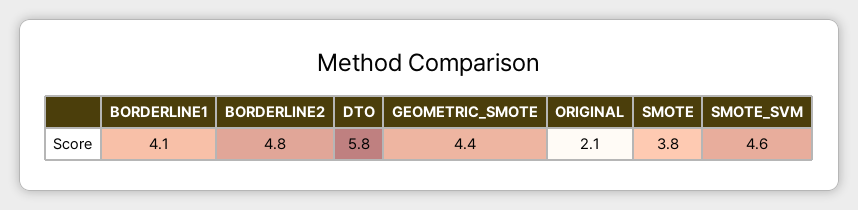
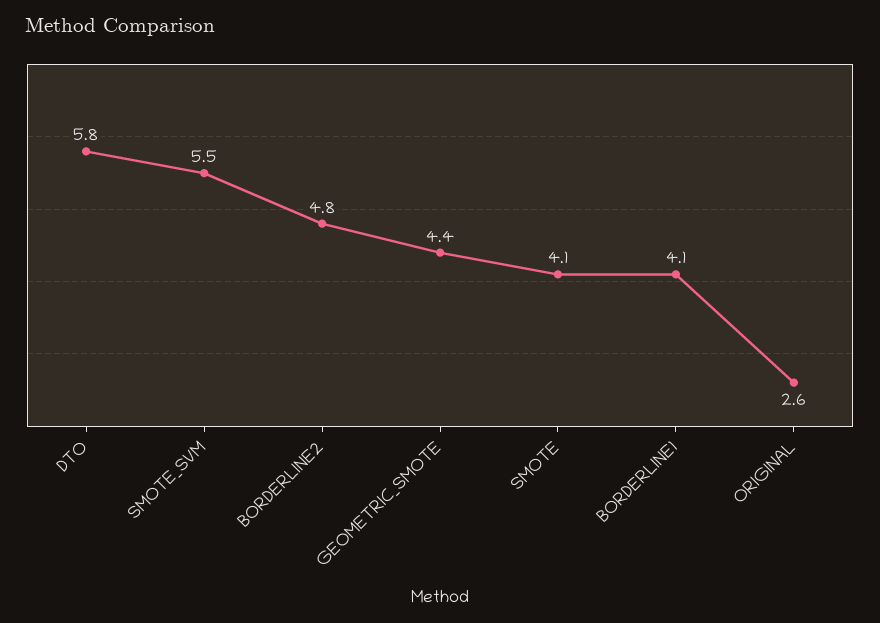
ORIGINAL: 2.1 -> 2.6
SMOTE: 3.8 -> 4.1
SMOTE_SVM: 4.6 -> 5.5

